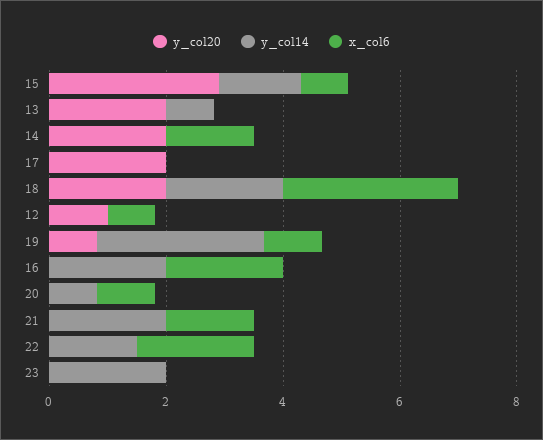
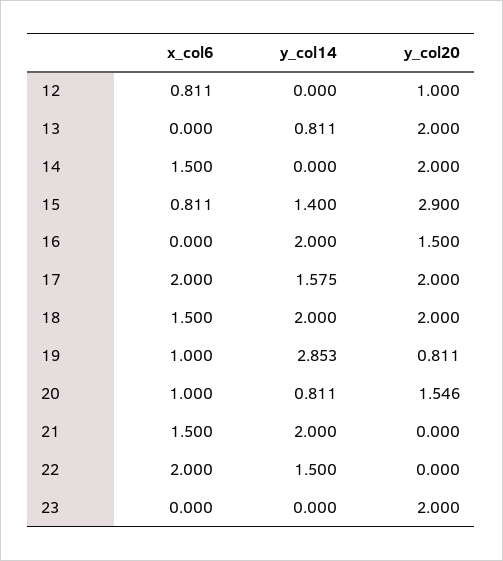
y_col14, 17: 0 -> 1.575
x_col6, 17: 0 -> 2
x_col6, 18: 3 -> 1.5
y_col20, 16: 0 -> 1.5
x_col6, 16: 2 -> 0
y_col20, 20: 0 -> 1.546
y_col20, 23: 0 -> 2
y_col14, 23: 2 -> 0

